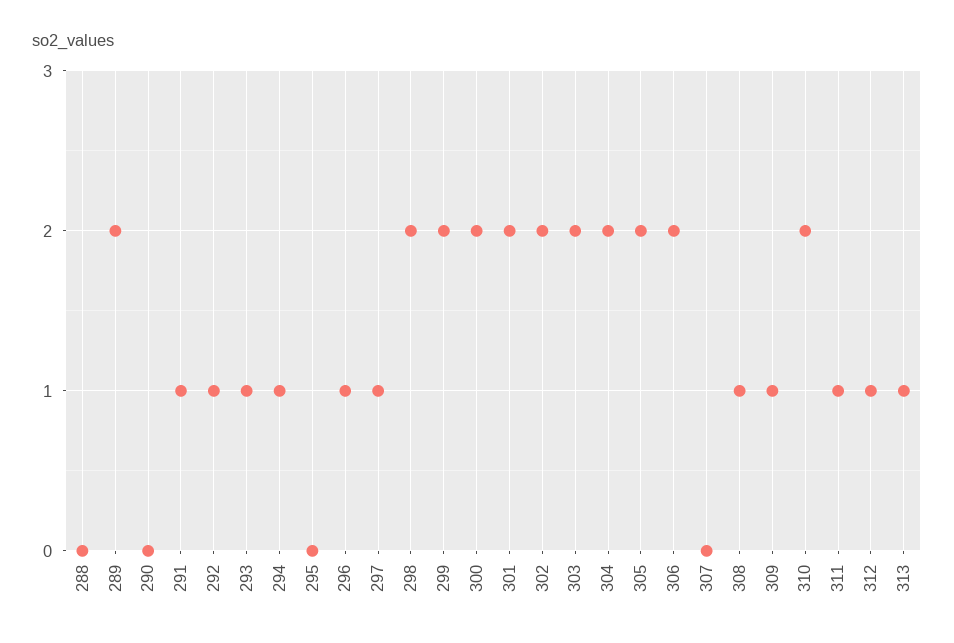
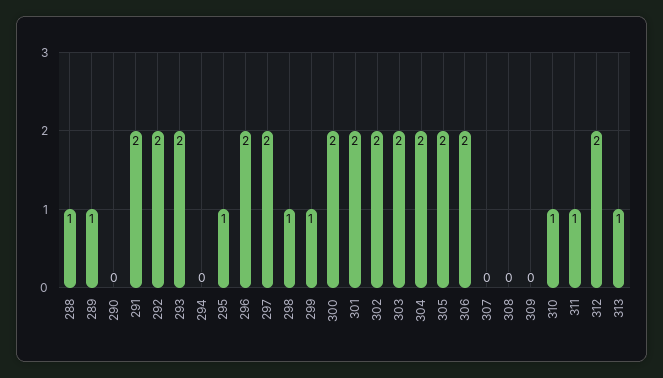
288: 0 -> 1
289: 2 -> 1
291: 1 -> 2
292: 1 -> 2
293: 1 -> 2
294: 1 -> 0
295: 0 -> 1
296: 1 -> 2
297: 1 -> 2
298: 2 -> 1
299: 2 -> 1
308: 1 -> 0
309: 1 -> 0
310: 2 -> 1
312: 1 -> 2

